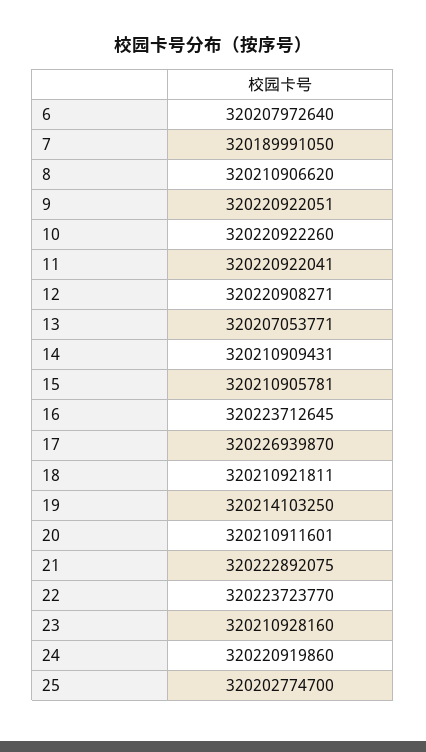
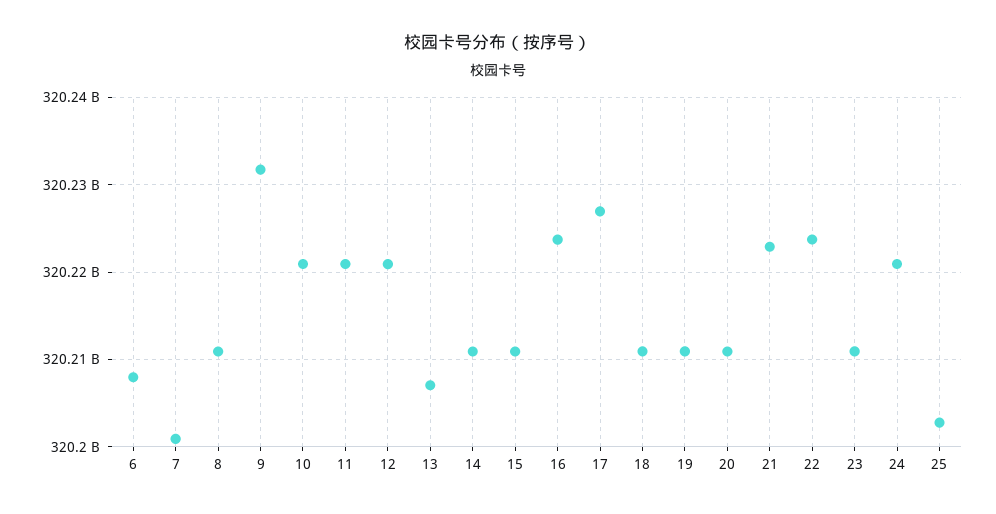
7: 320189991050 -> 320201000000
9: 320220922051 -> 320232000000
19: 320214103250 -> 320211000000

